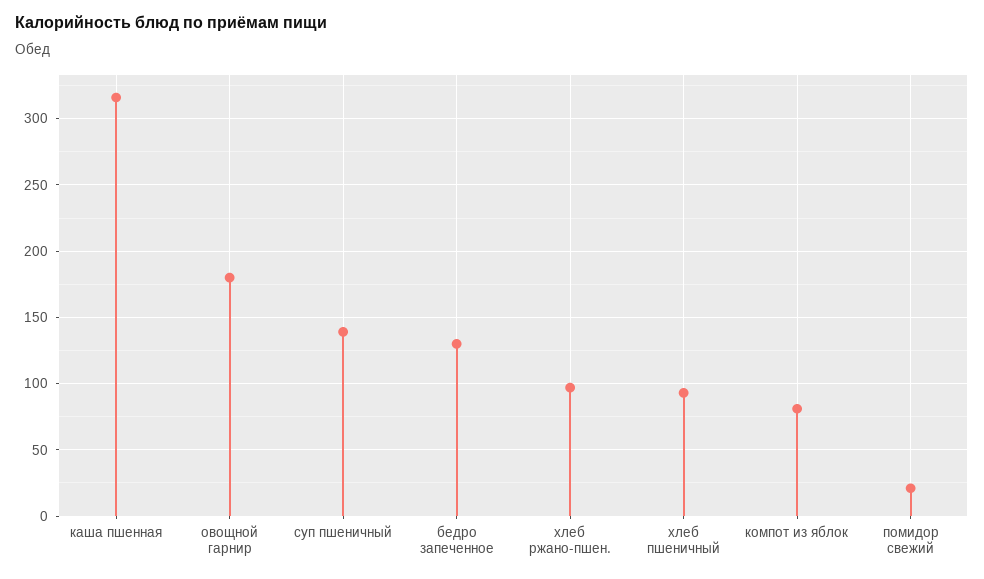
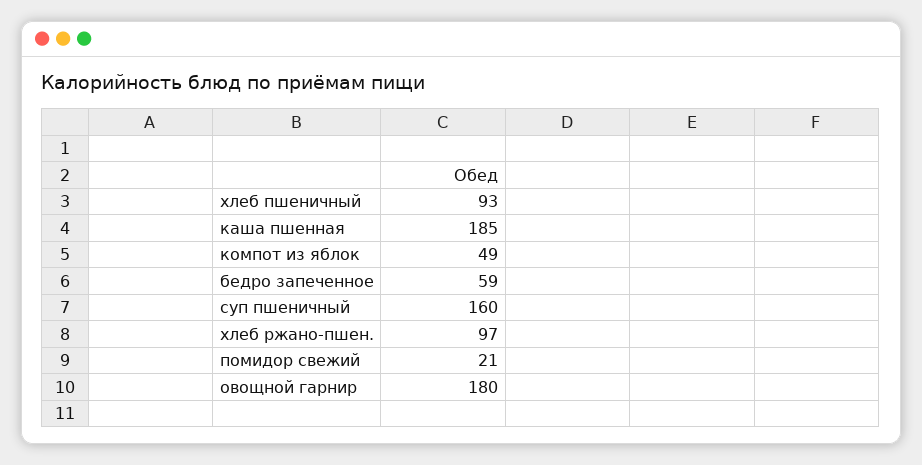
каша пшенная: 315 -> 185
суп пшеничный: 140 -> 160
бедро запеченное: 130 -> 59
компот из яблок: 80 -> 49

